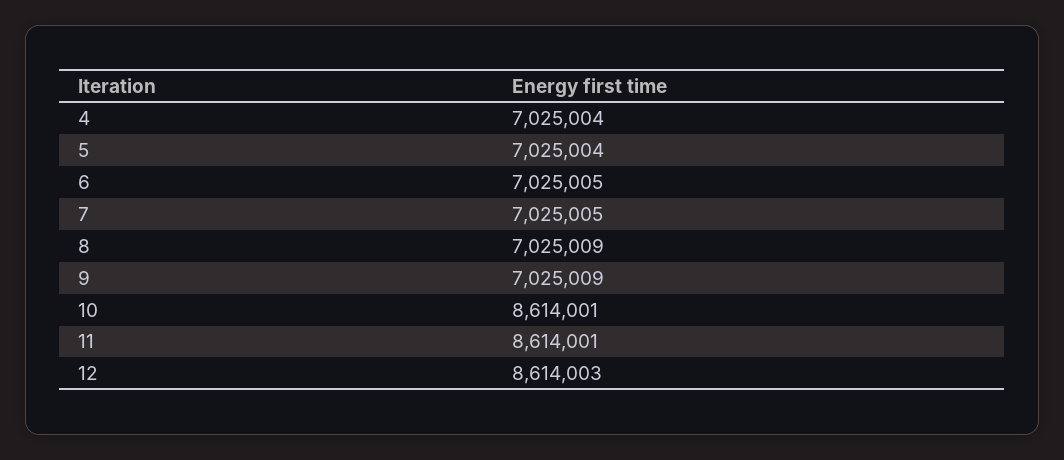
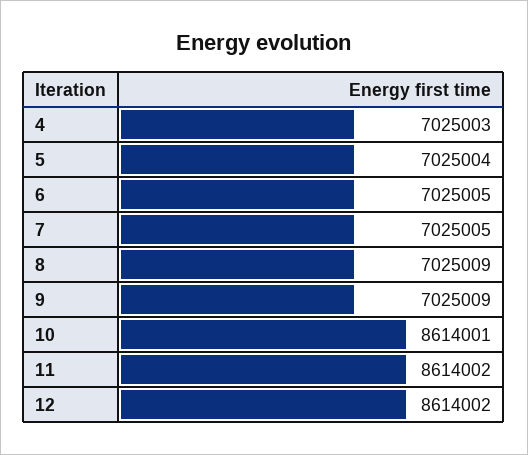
4: 7025004 -> 7025003
11: 8614001 -> 8614002
12: 8614003 -> 8614002

